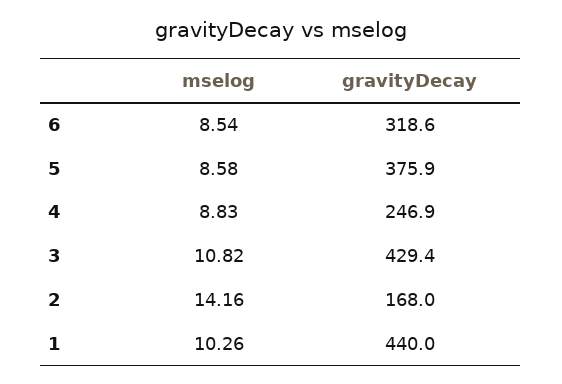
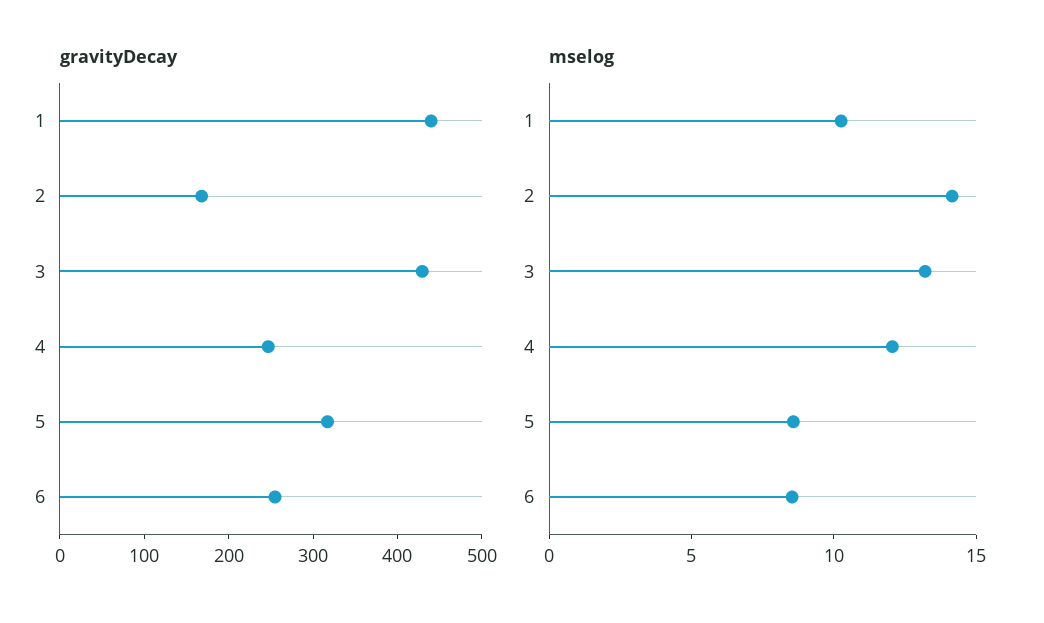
gravityDecay, 6: 318.6 -> 260
gravityDecay, 5: 375.9 -> 320
mselog, 4: 8.83 -> 12
mselog, 3: 10.82 -> 13

